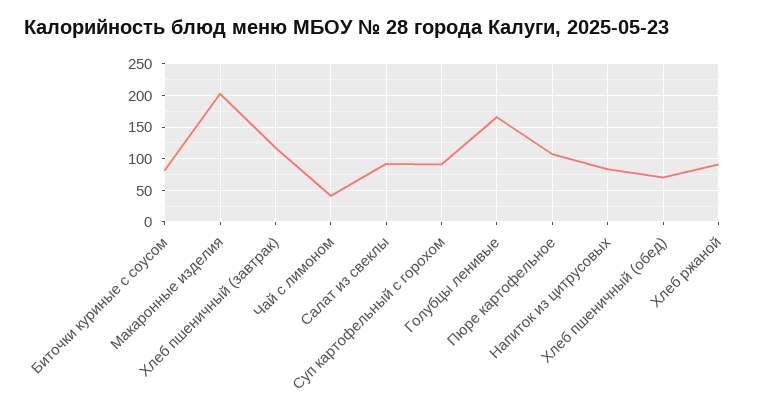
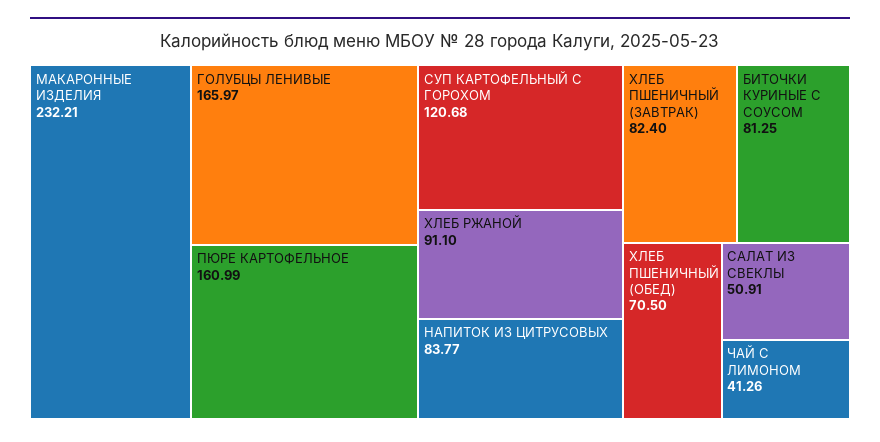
Макаронные изделия: 200 -> 232.21
Хлеб пшеничный (завтрак): 120 -> 82.4
Салат из свеклы: 90 -> 50.91
Суп картофельный с горохом: 90 -> 120.68
Пюре картофельное: 110 -> 160.99

